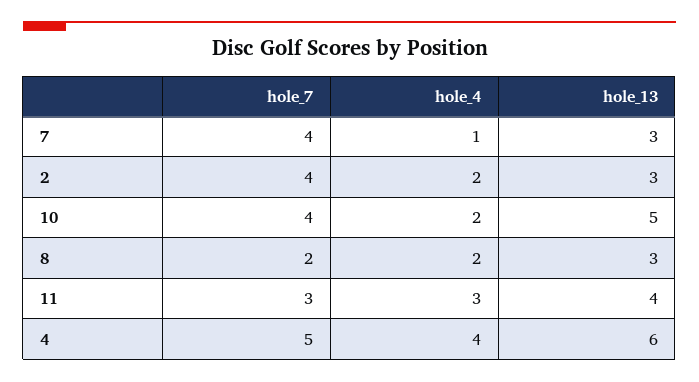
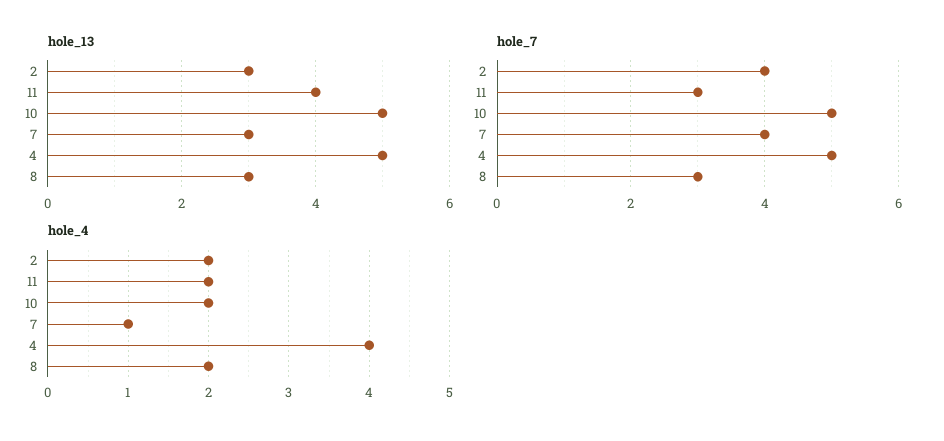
hole_7, 10: 4 -> 5
hole_7, 8: 2 -> 3
hole_4, 11: 3 -> 2
hole_13, 4: 6 -> 5

